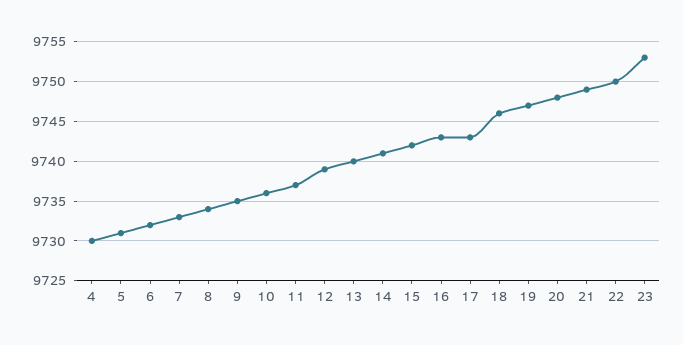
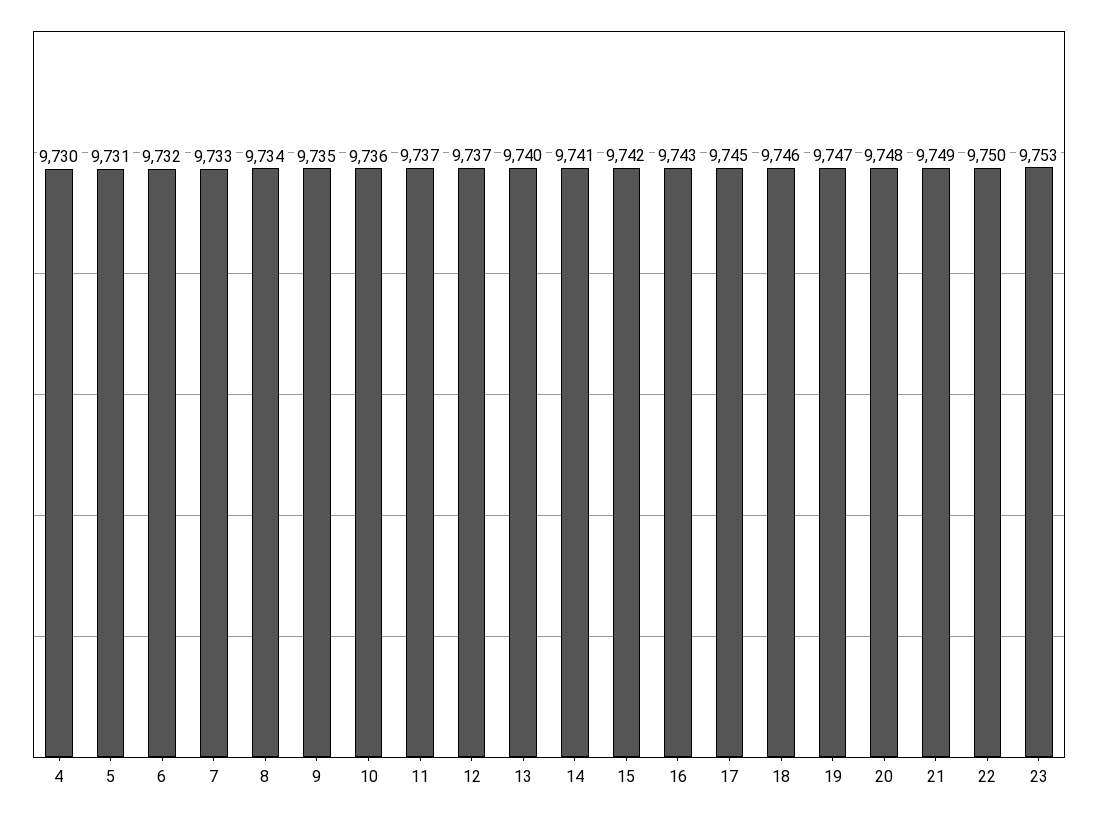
12: 9739 -> 9737
17: 9743 -> 9745

